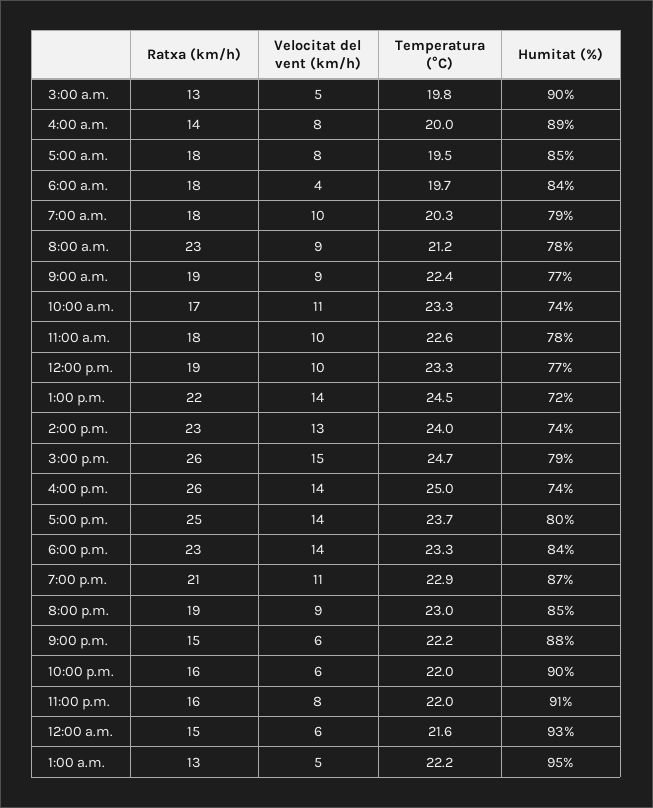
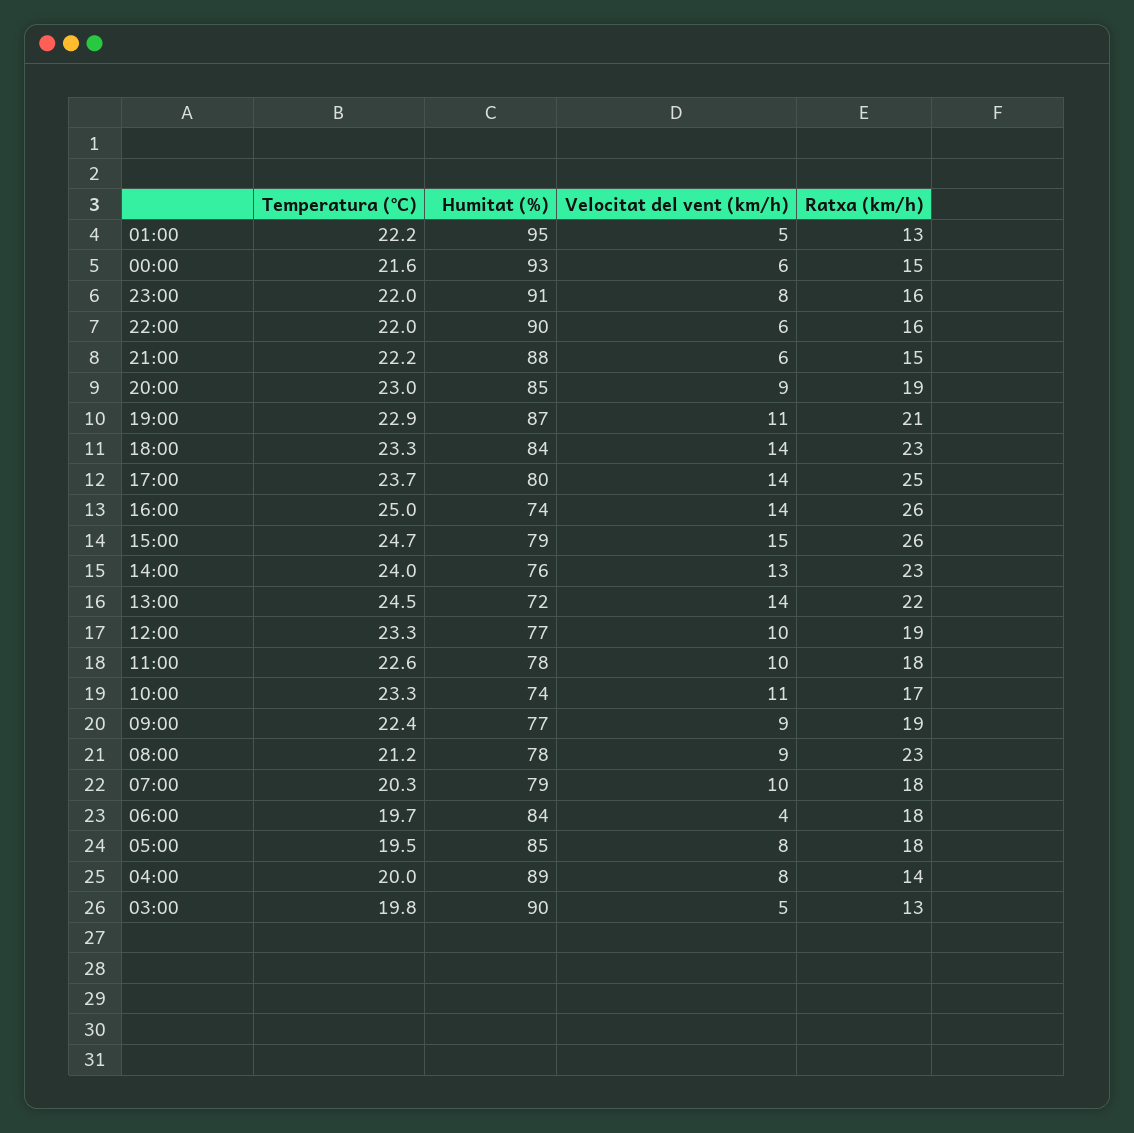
Humitat (%), 2:00 p.m.: 74 -> 76

